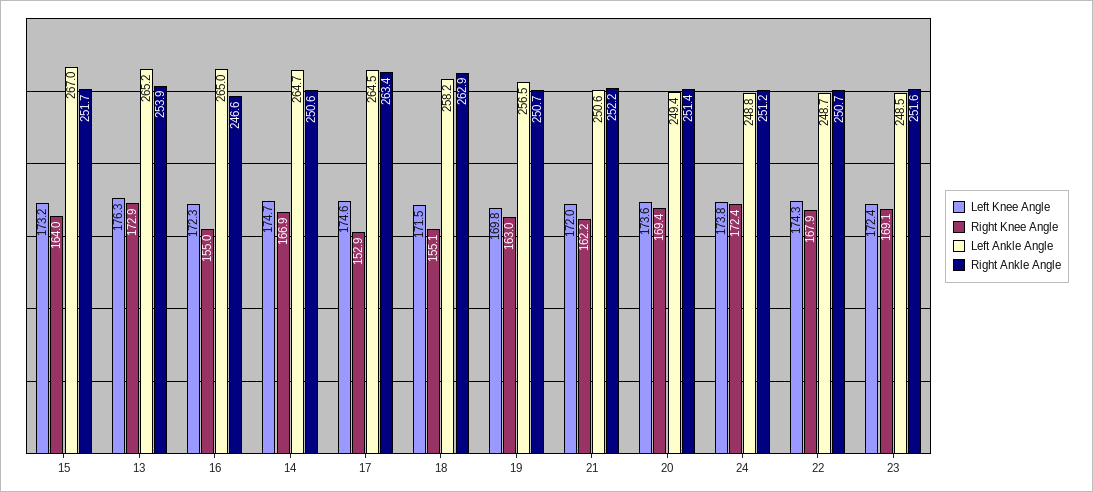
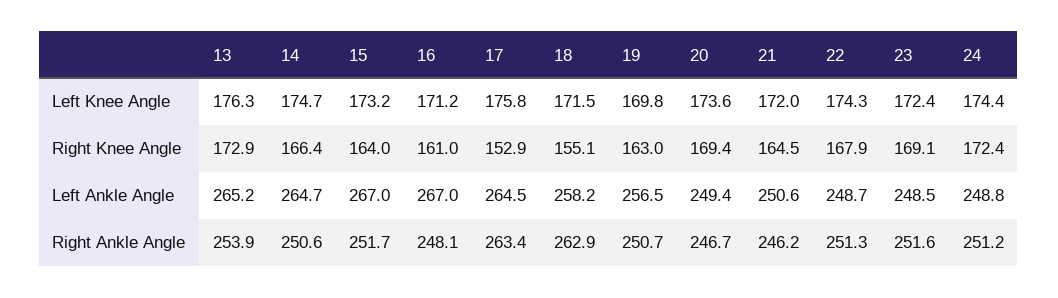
Left Knee Angle, 16: 172.3 -> 171.2
Right Knee Angle, 16: 155 -> 161
Left Ankle Angle, 16: 265 -> 267
Right Ankle Angle, 16: 246.6 -> 248.1
Right Knee Angle, 14: 166.9 -> 166.4
Left Knee Angle, 17: 174.6 -> 175.8
Right Knee Angle, 21: 162.2 -> 164.5
Right Ankle Angle, 21: 252.2 -> 246.2
Right Ankle Angle, 20: 251.4 -> 246.7
Left Knee Angle, 24: 173.8 -> 174.4
Right Ankle Angle, 22: 250.7 -> 251.3

